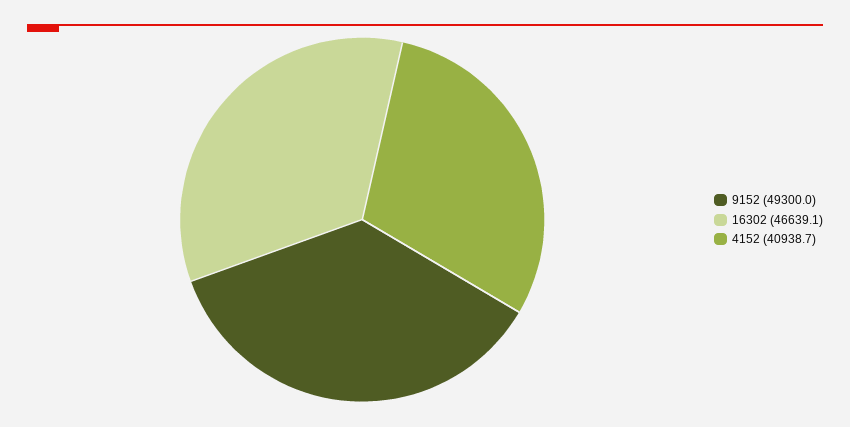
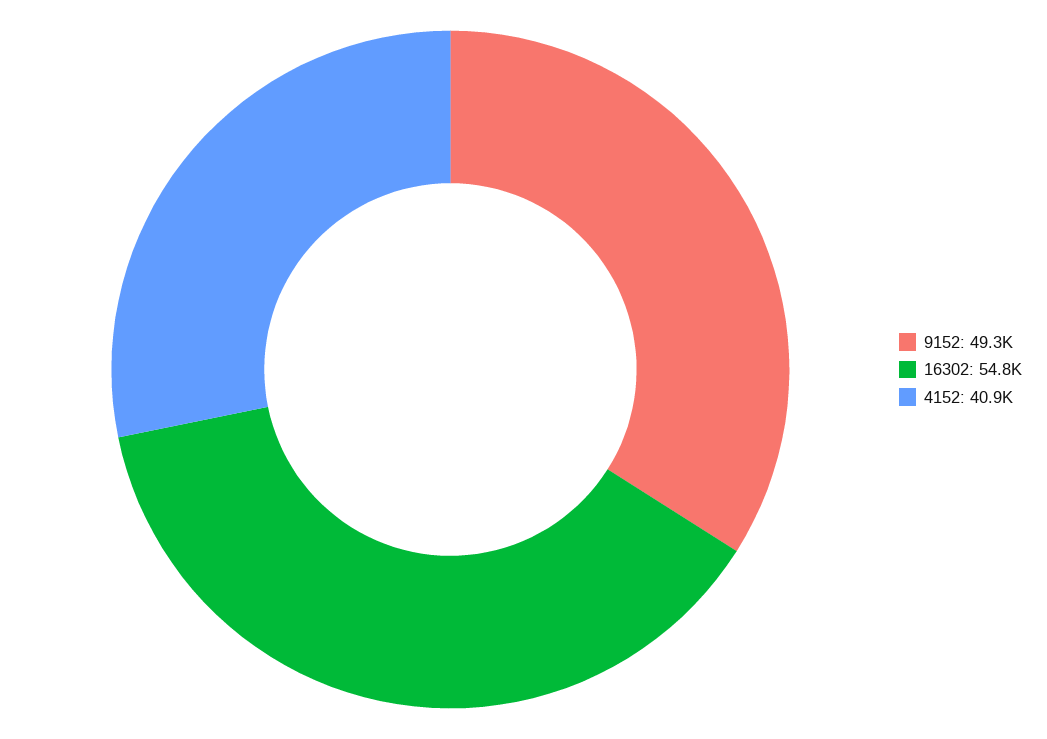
16302: 46639.1 -> 54800

